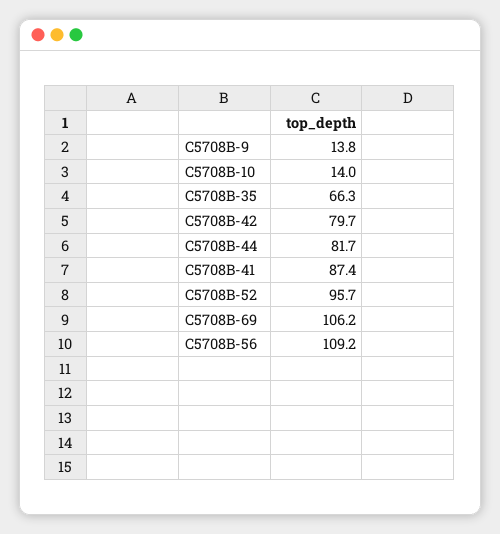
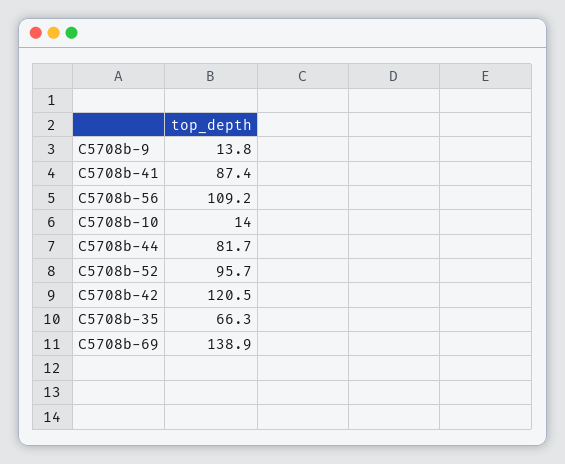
C5708B-42: 79.7 -> 120.5
C5708B-69: 106.2 -> 138.9

